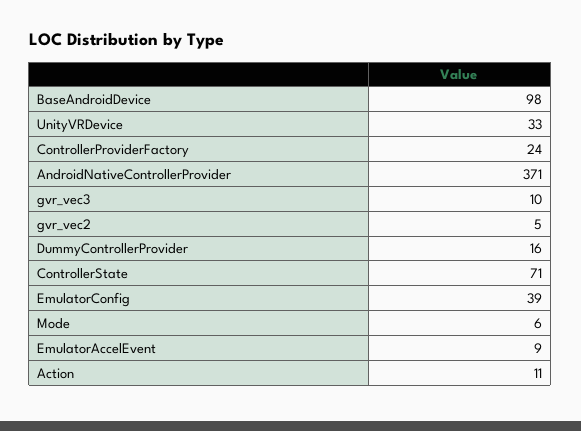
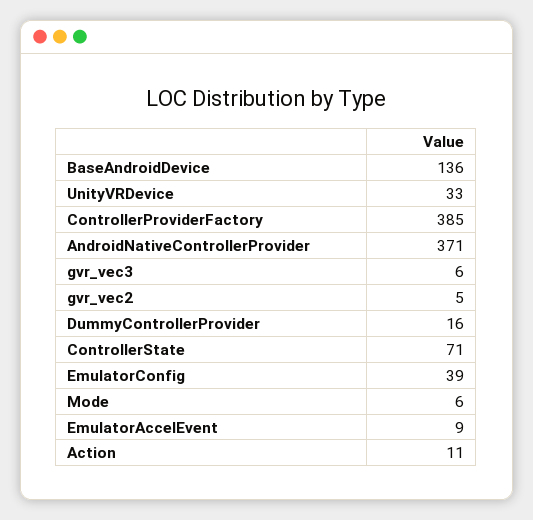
BaseAndroidDevice: 98 -> 136
ControllerProviderFactory: 24 -> 385
gvr_vec3: 10 -> 6

